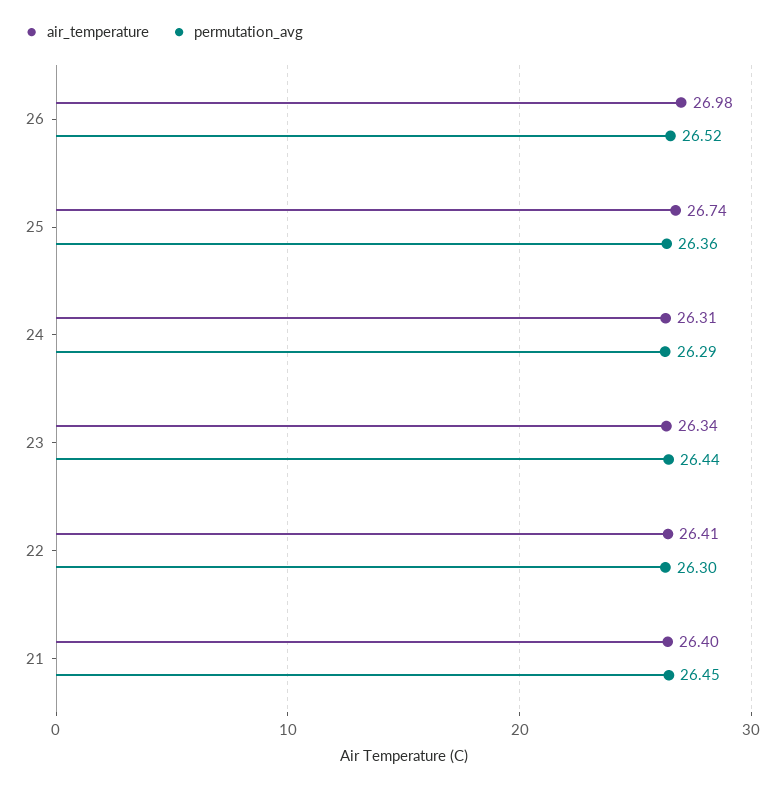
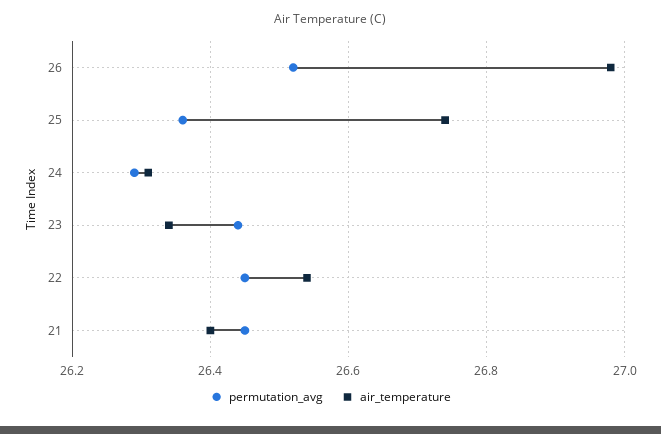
air_temperature, 22: 26.41 -> 26.55
permutation_avg, 22: 26.3 -> 26.45

